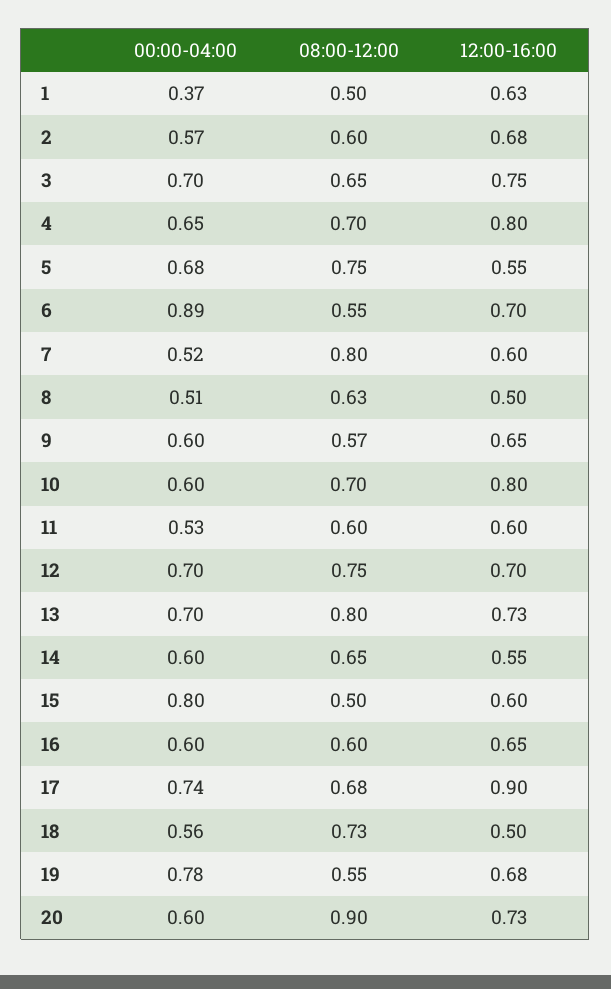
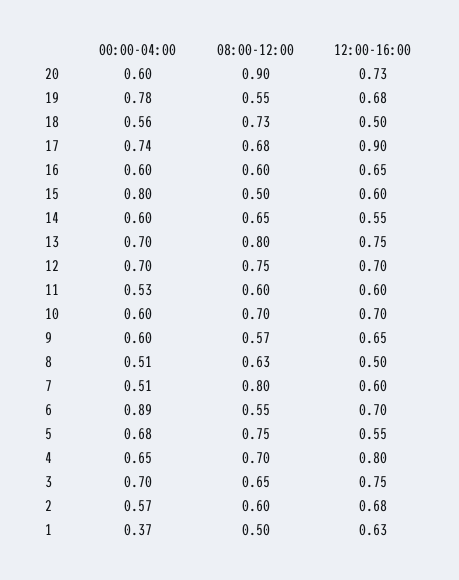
00:00-04:00, 7: 0.52 -> 0.51
12:00-16:00, 10: 0.8 -> 0.7
12:00-16:00, 13: 0.73 -> 0.75

